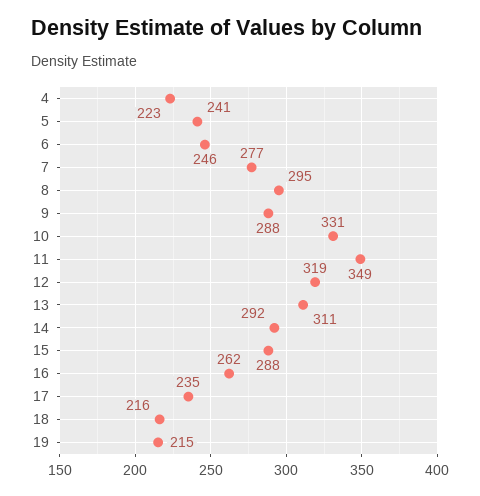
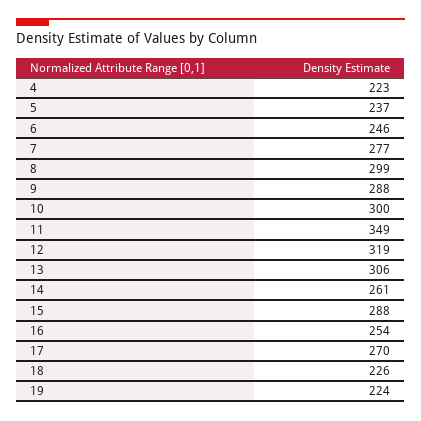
5: 241 -> 237
8: 295 -> 299
10: 331 -> 300
13: 311 -> 306
14: 292 -> 261
16: 262 -> 254
17: 235 -> 270
18: 216 -> 226
19: 215 -> 224

